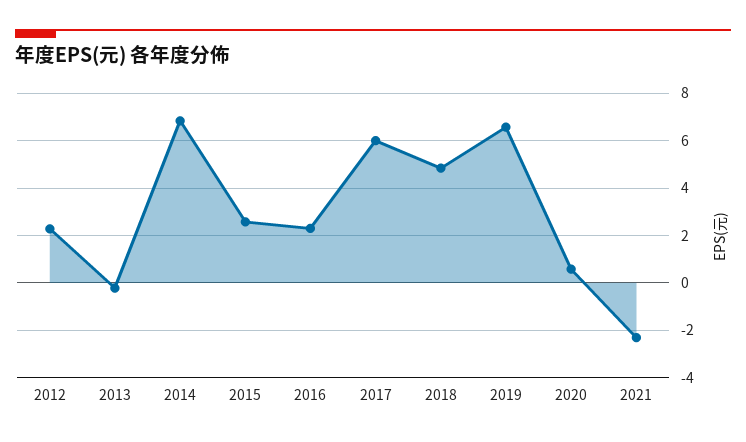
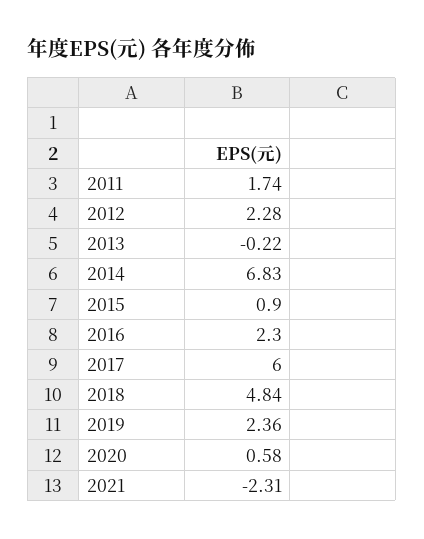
2015: 2.5 -> 0.9
2019: 6.5 -> 2.36
2011: none -> 1.74

